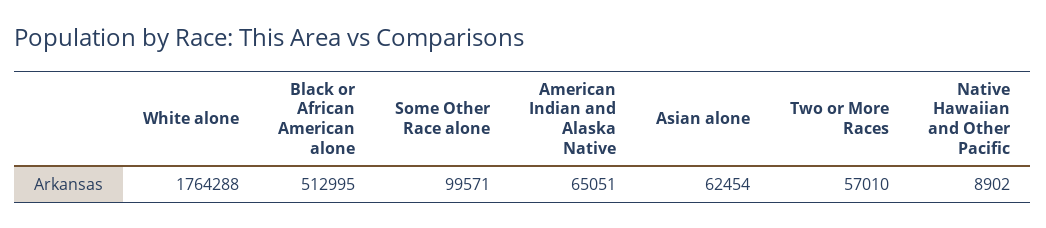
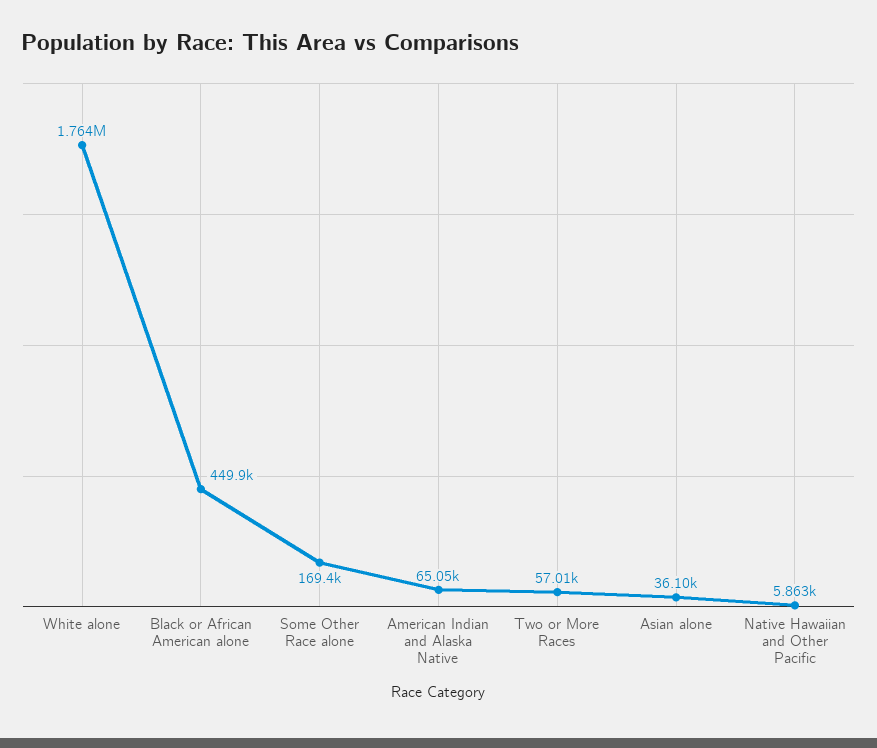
Black or African American alone: 512995 -> 449900
Some Other Race alone: 99571 -> 169400
Asian alone: 62454 -> 36100
Native Hawaiian and Other Pacific: 8902 -> 5863

